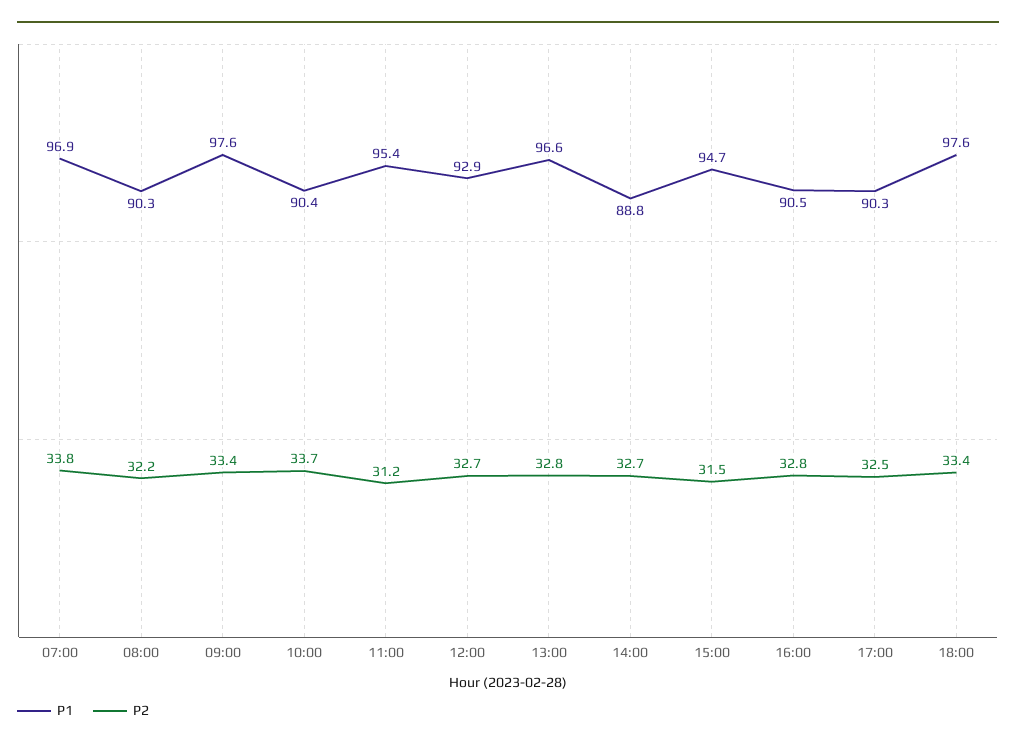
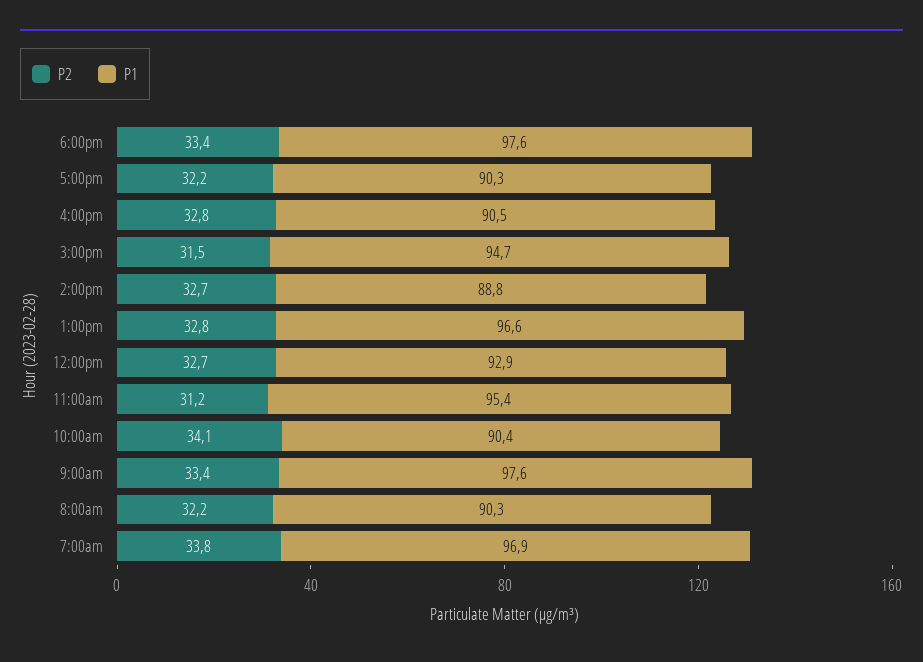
P2, 10:00: 33.7 -> 34.1
P2, 17:00: 32.5 -> 32.2

